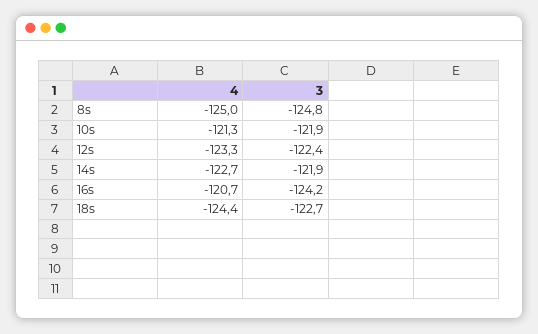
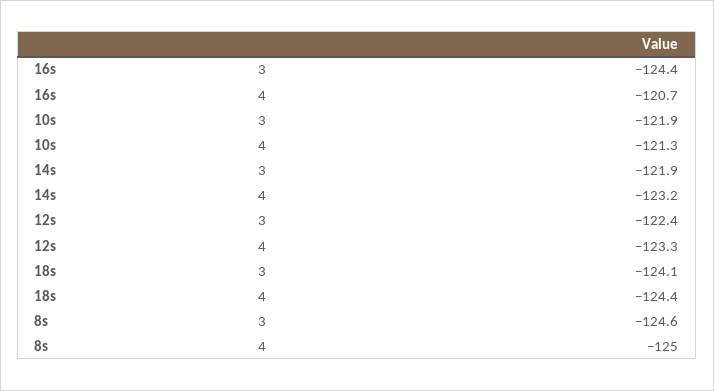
3, 8s: -124.8 -> -124.6
4, 14s: -122.7 -> -123.2
3, 16s: -124.2 -> -124.4
3, 18s: -122.7 -> -124.1

